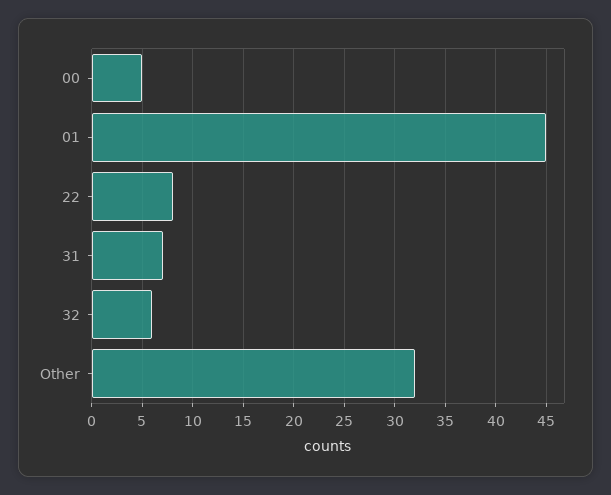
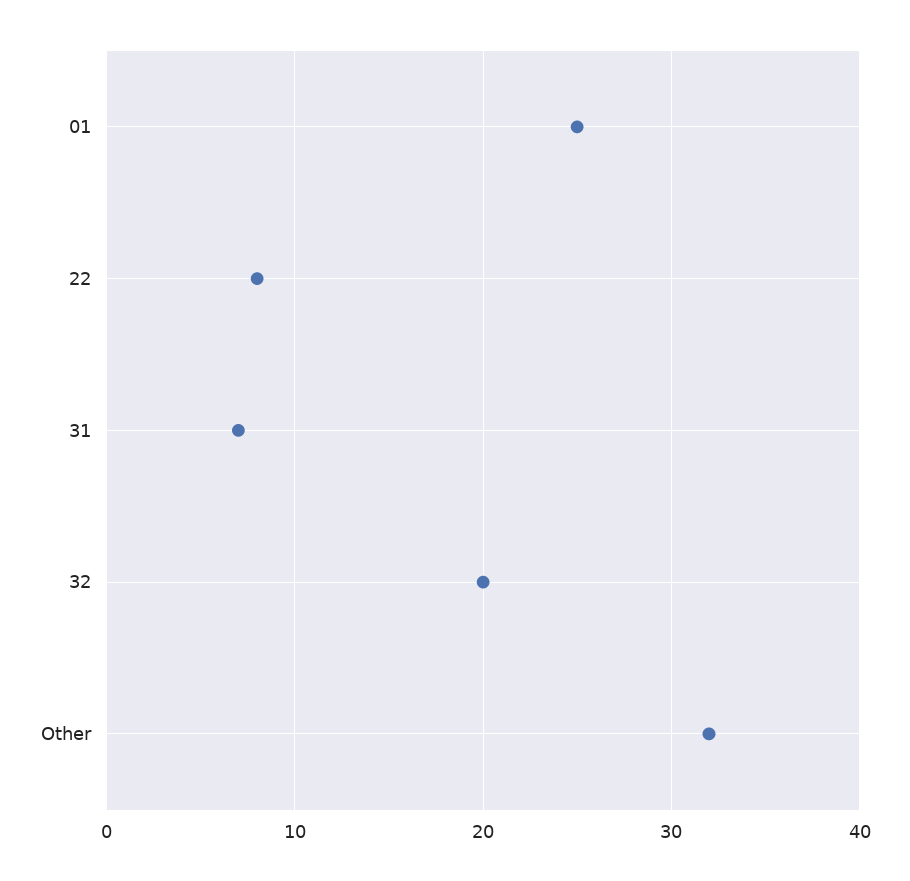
00: 5 -> none
01: 45 -> 25
32: 6 -> 20

